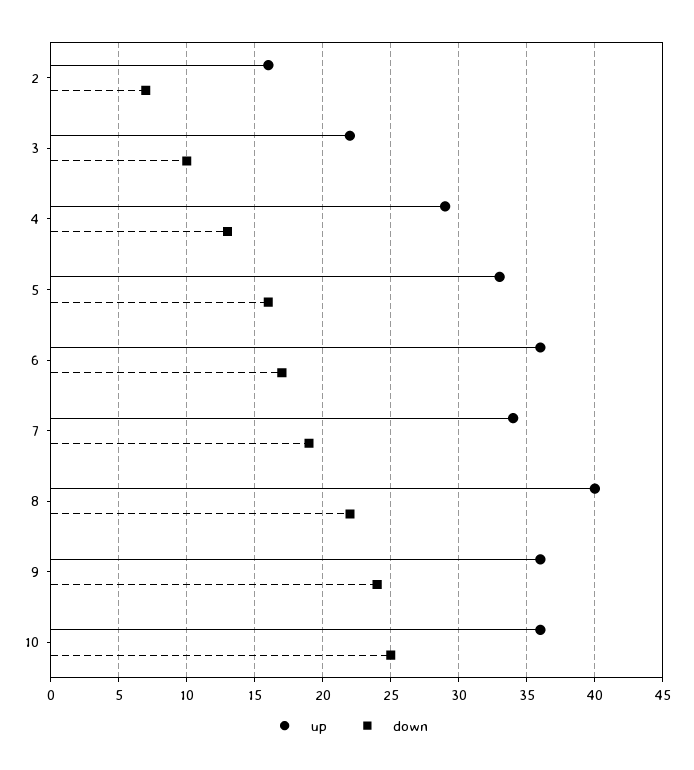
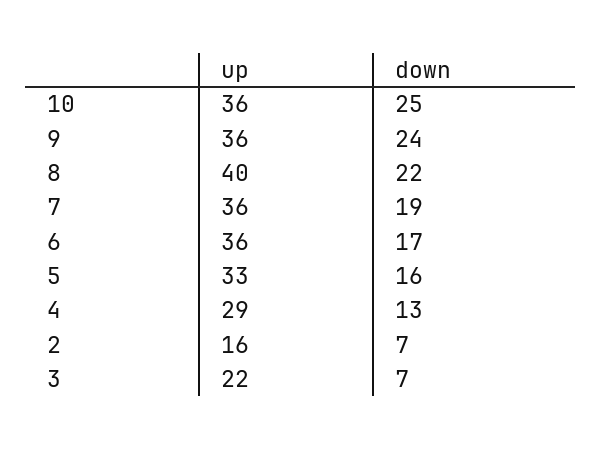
down, 3: 10 -> 7
up, 7: 34 -> 36

